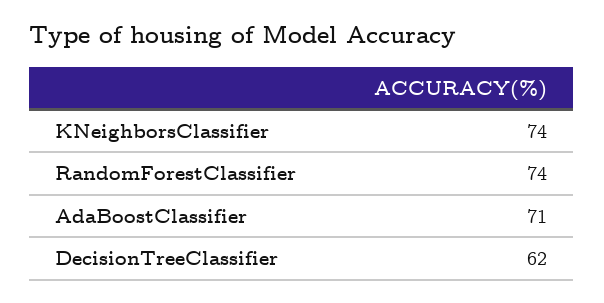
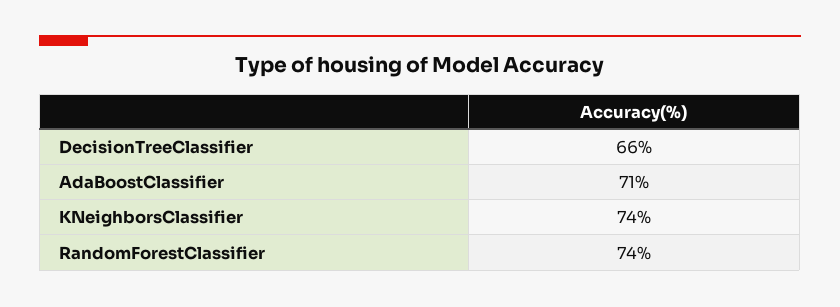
DecisionTreeClassifier: 62 -> 66

